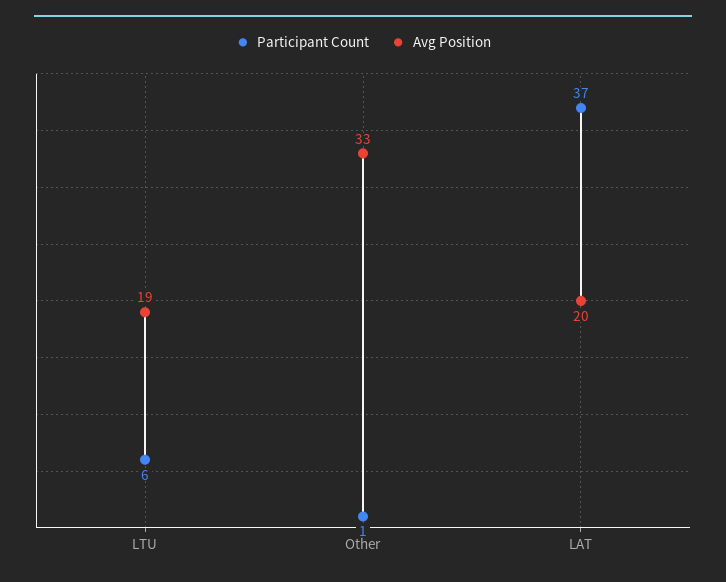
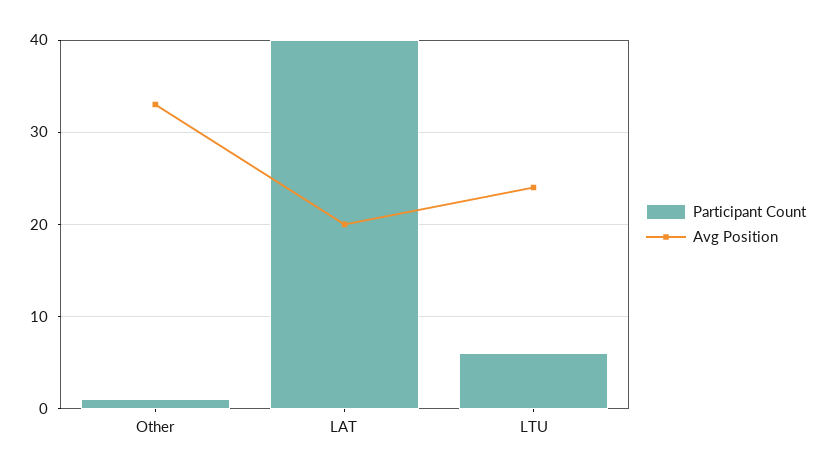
Avg Position, LTU: 19 -> 24
Participant Count, LAT: 37 -> 40

